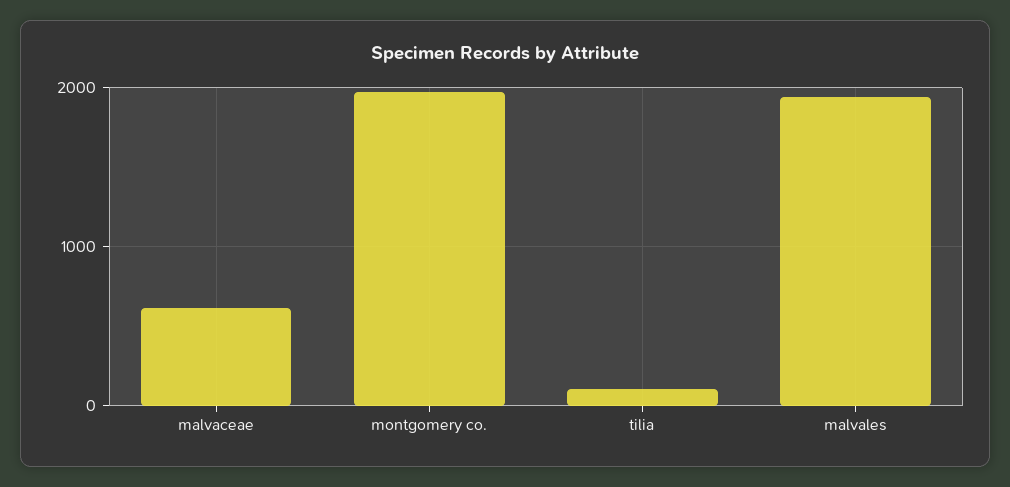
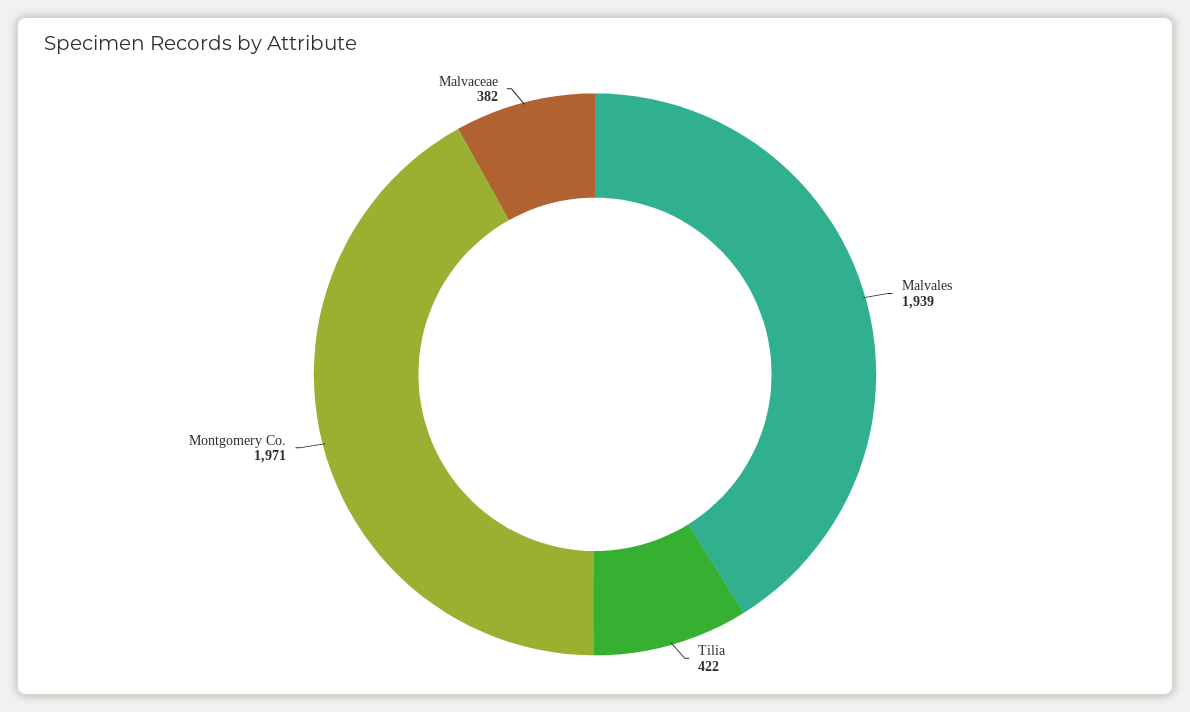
malvaceae: 600 -> 382
tilia: 100 -> 422

